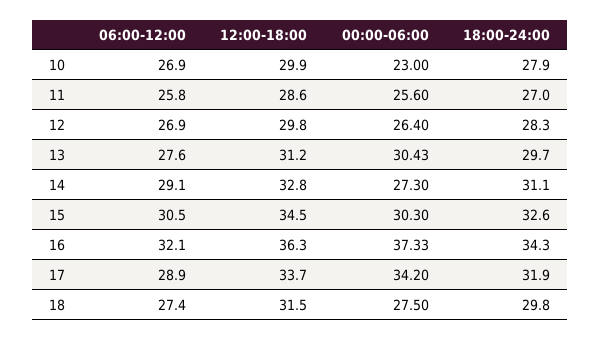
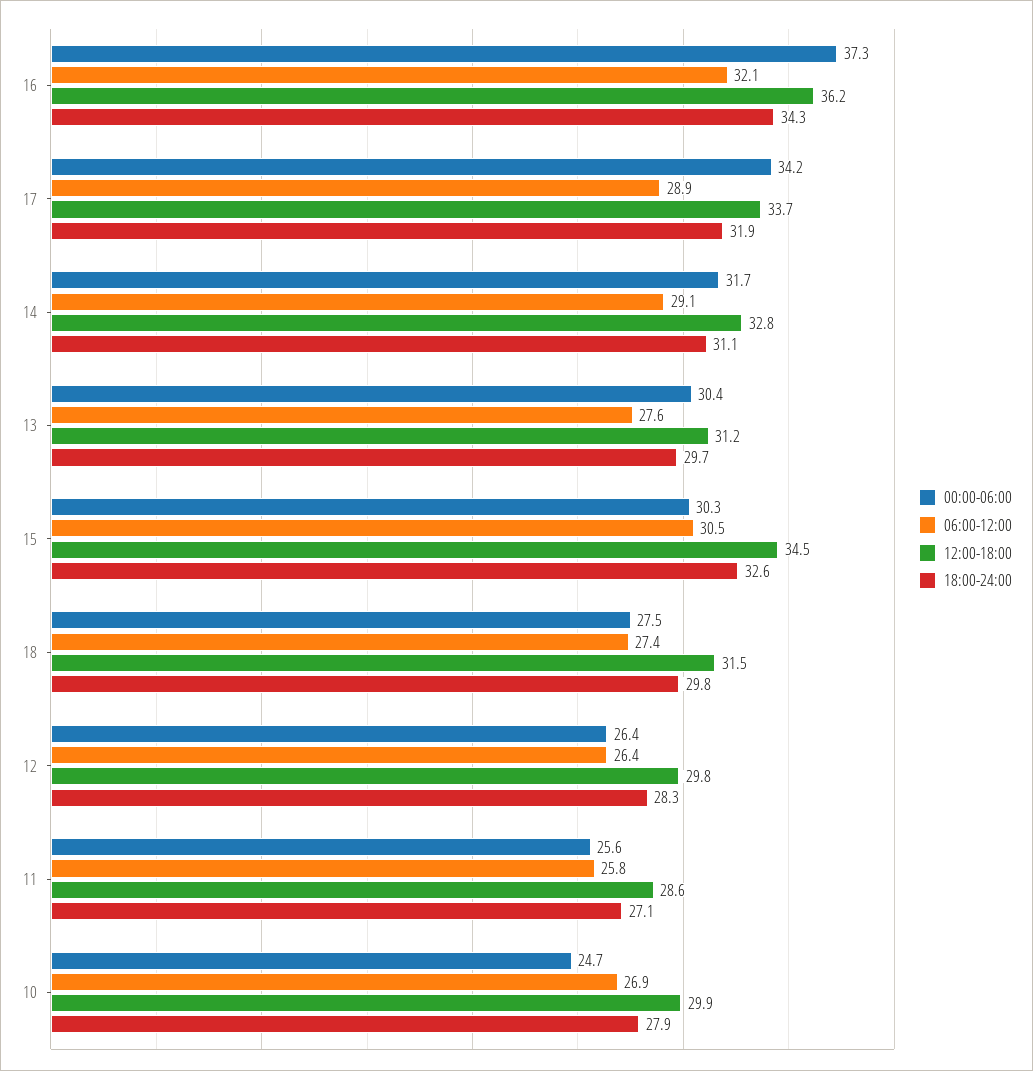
00:00-06:00, 10: 23 -> 24.7
18:00-24:00, 11: 27 -> 27.1
06:00-12:00, 12: 26.9 -> 26.4
00:00-06:00, 14: 27.3 -> 31.7
12:00-18:00, 16: 36.3 -> 36.2

